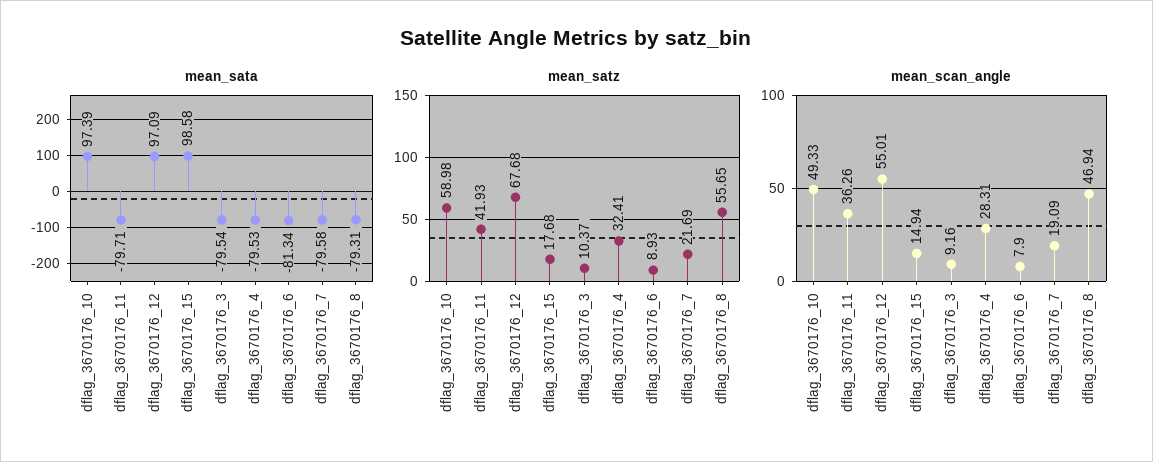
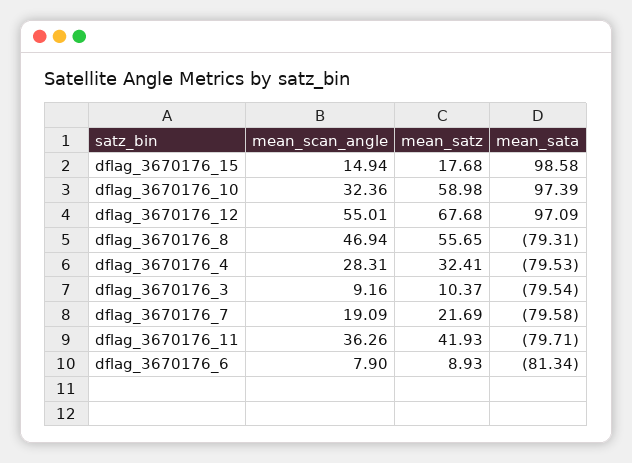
mean_scan_angle, dflag_3670176_10: 49.33 -> 32.36

